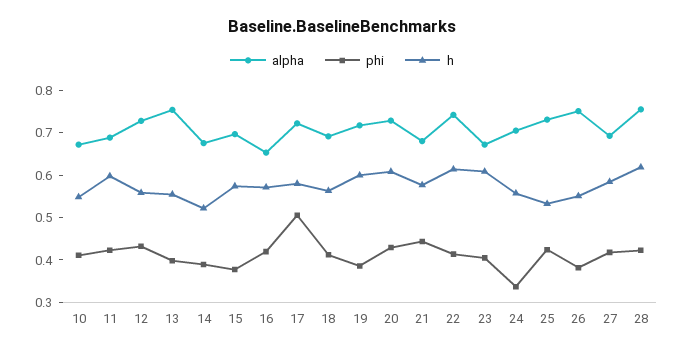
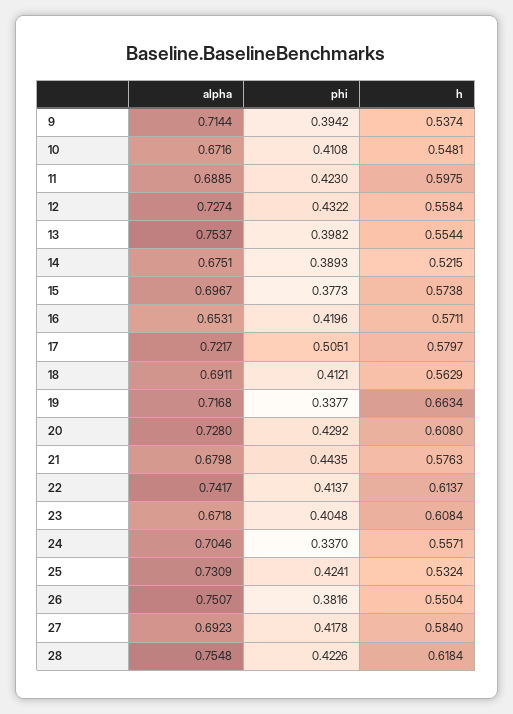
phi, 19: 0.38 -> 0.3377
h, 19: 0.6 -> 0.6634
alpha, 9: none -> 0.7144
phi, 9: none -> 0.3942
h, 9: none -> 0.5374

